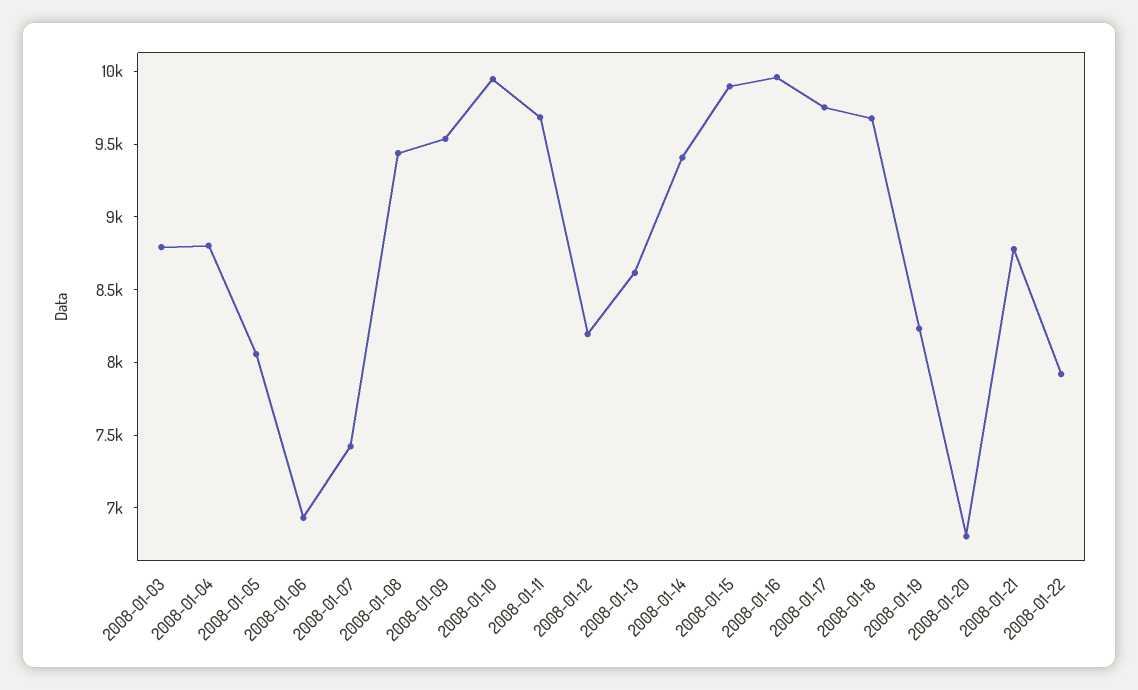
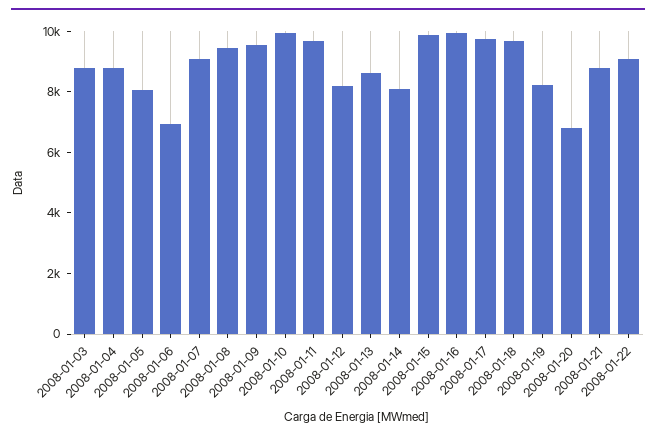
2008-01-07: 7400 -> 9000
2008-01-14: 9400 -> 8000
2008-01-22: 7900 -> 9000

